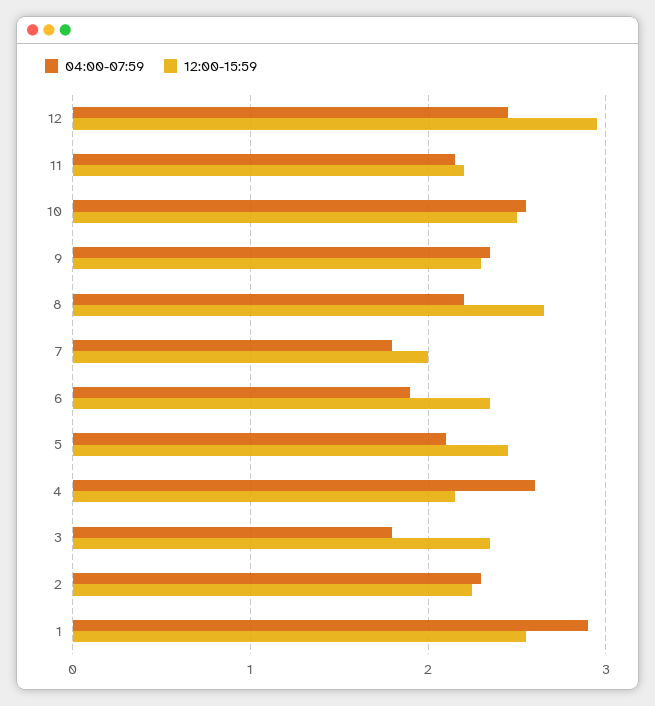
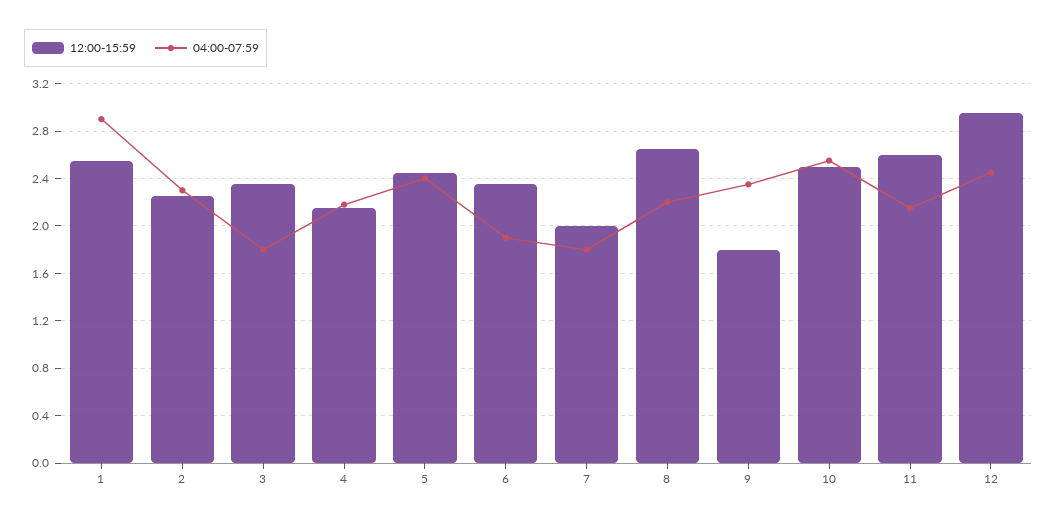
12:00-15:59, 11: 2.2 -> 2.6
12:00-15:59, 9: 2.3 -> 1.8
04:00-07:59, 5: 2.1 -> 2.4
04:00-07:59, 4: 2.6 -> 2.2

